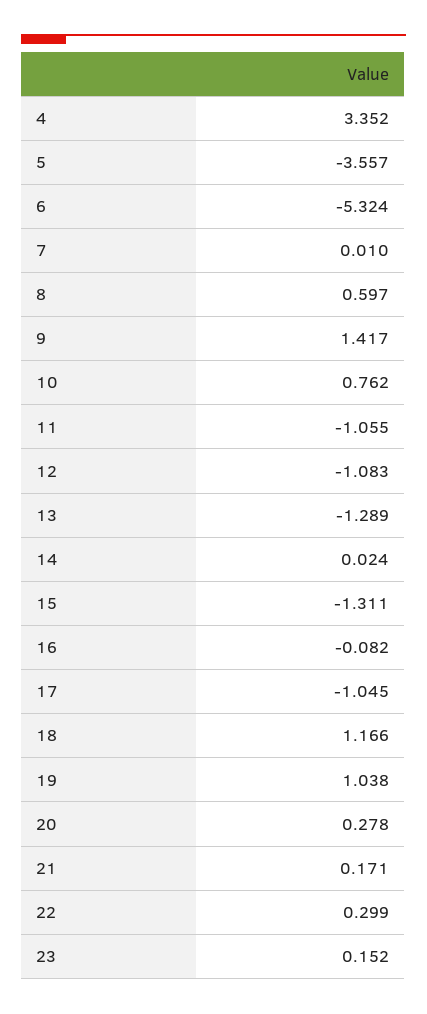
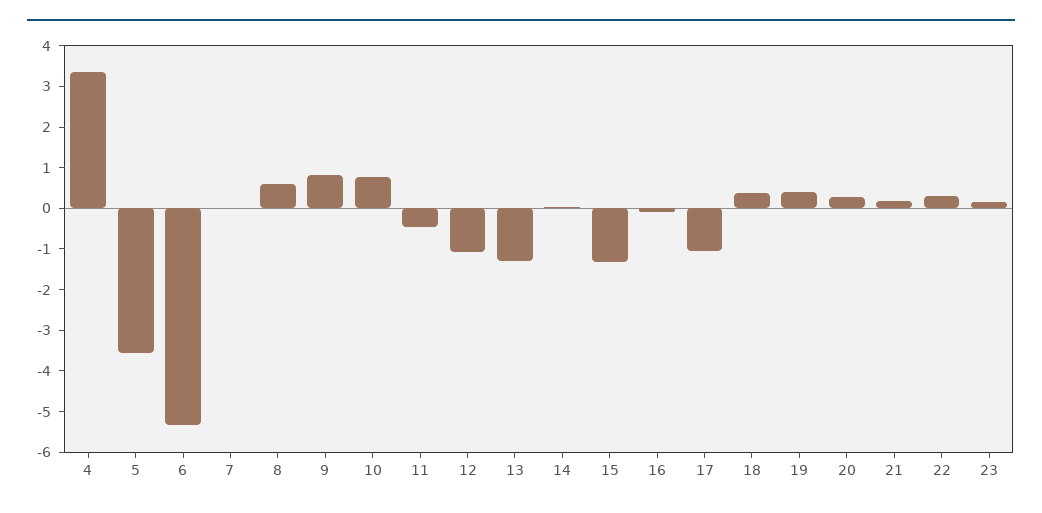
9: 1.417 -> 0.8
11: -1.055 -> -0.4
18: 1.166 -> 0.4
19: 1.038 -> 0.4

